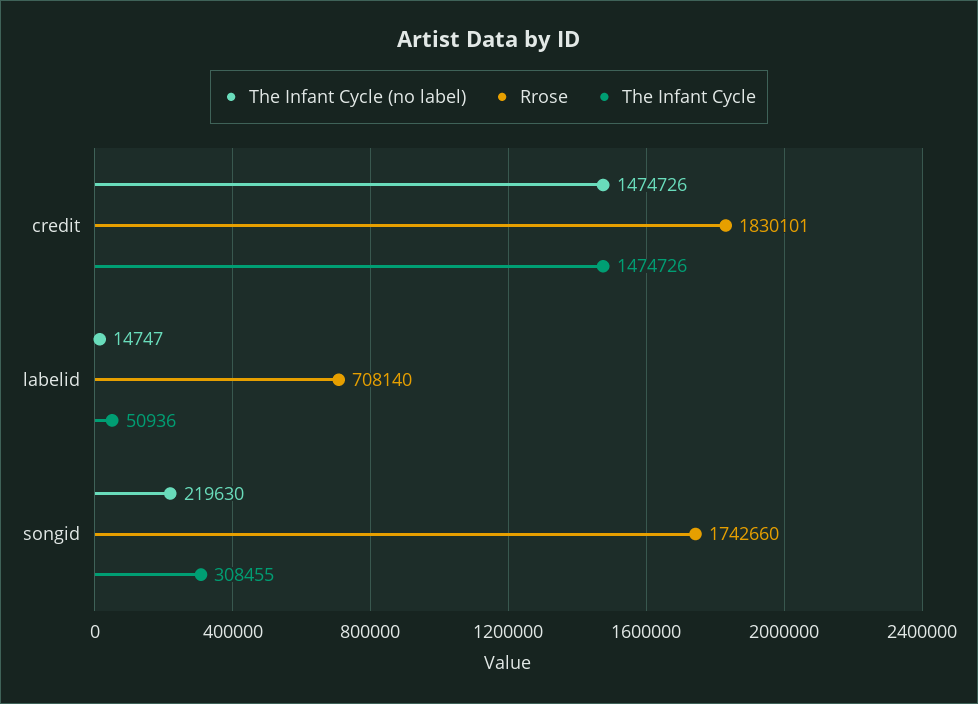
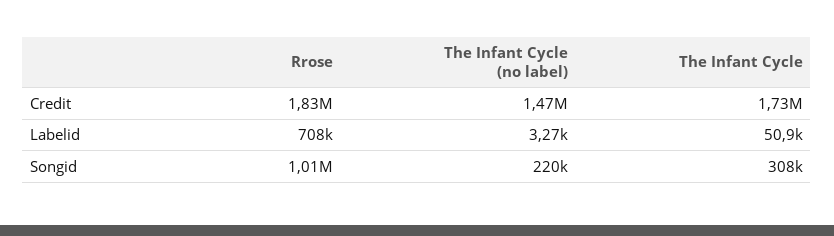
The Infant Cycle, credit: 1474726 -> 1730000
The Infant Cycle (no label), labelid: 14747 -> 3270
Rrose, songid: 1742660 -> 1010000

